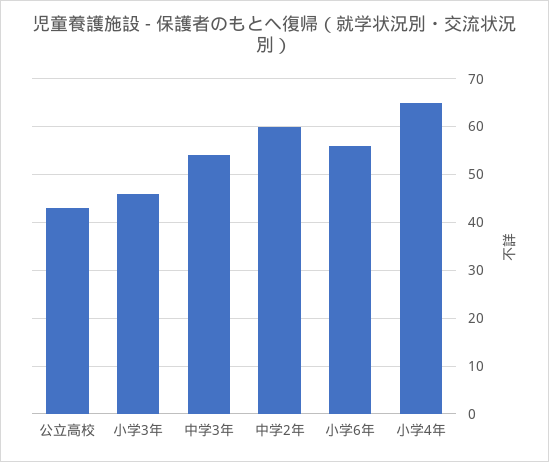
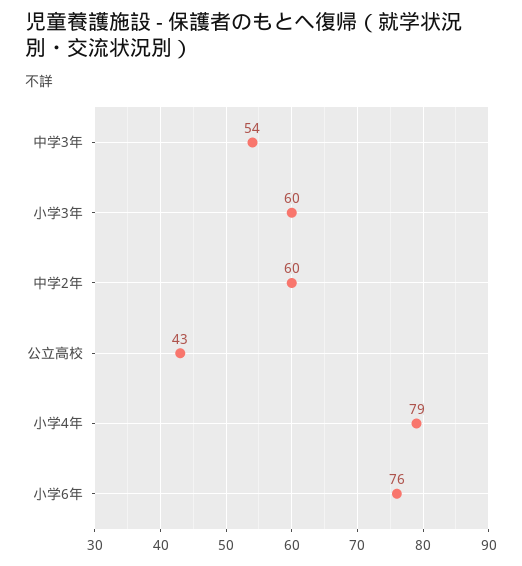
小学3年: 45 -> 60
小学6年: 55 -> 76
小学4年: 65 -> 79

